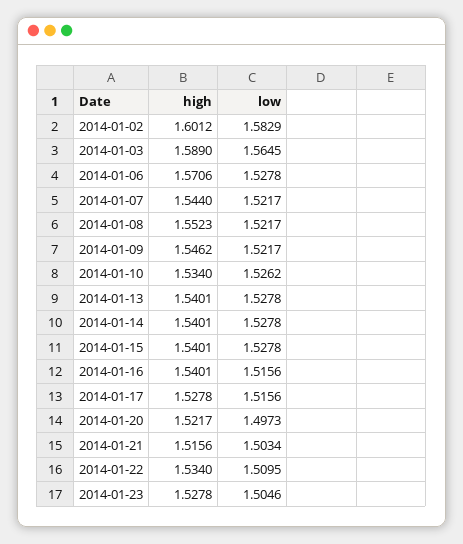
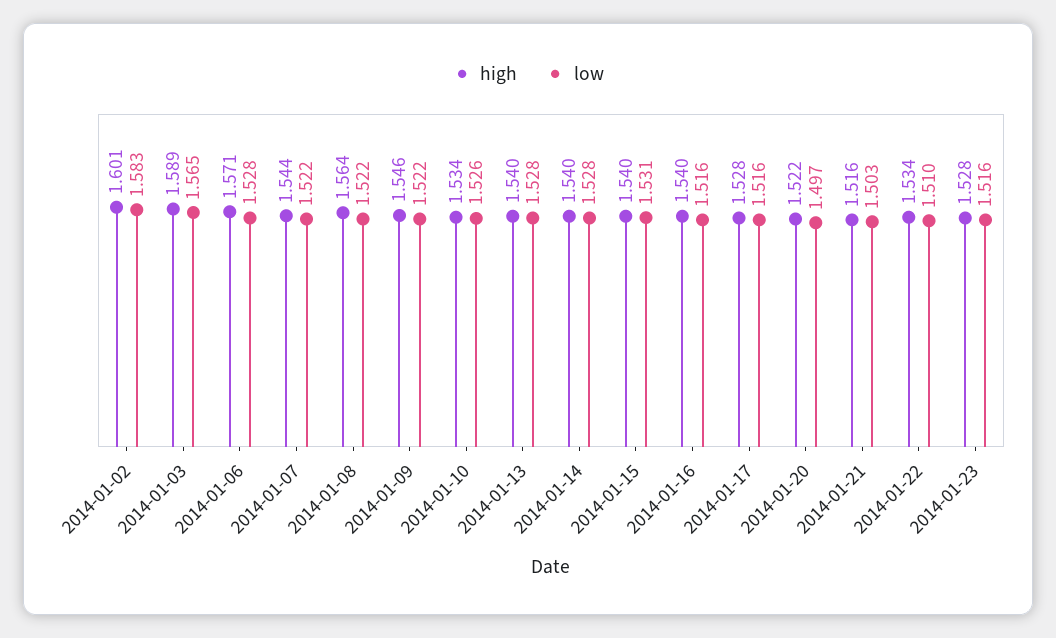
high, 2014-01-08: 1.5523 -> 1.564
low, 2014-01-15: 1.5278 -> 1.531
low, 2014-01-23: 1.5046 -> 1.516

